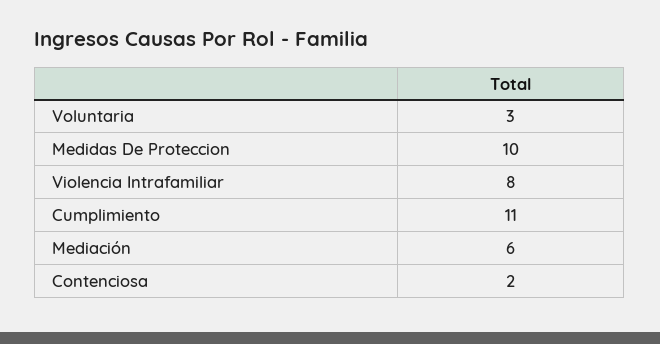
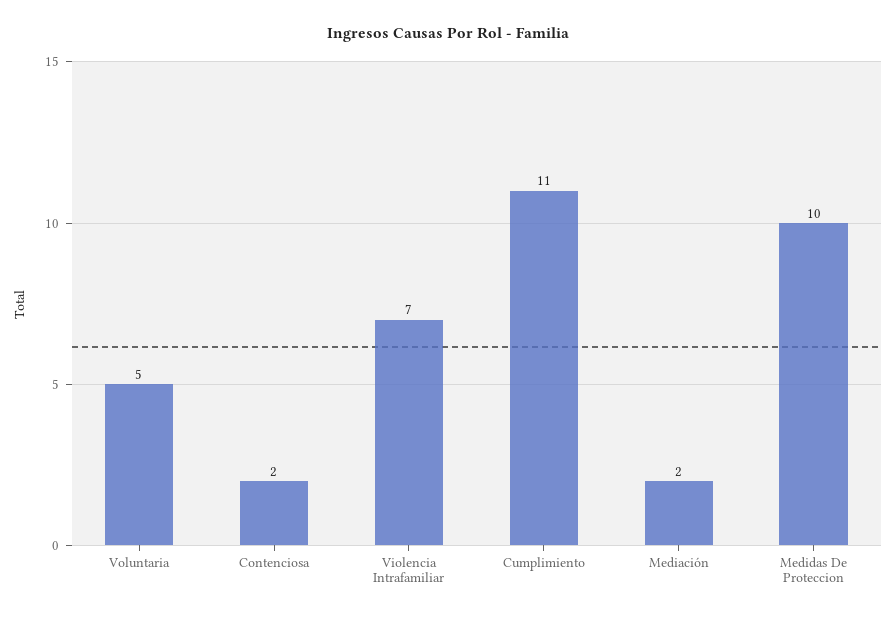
Voluntaria: 3 -> 5
Violencia Intrafamiliar: 8 -> 7
Mediación: 6 -> 2

